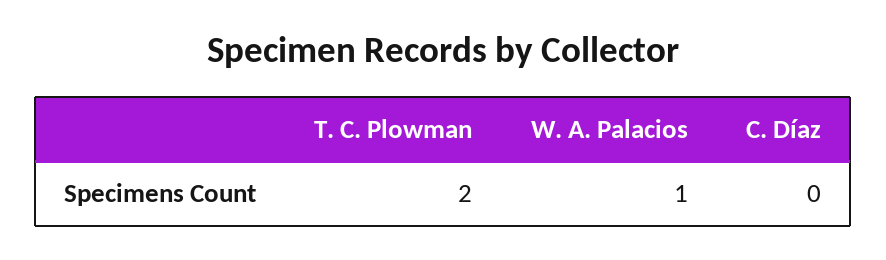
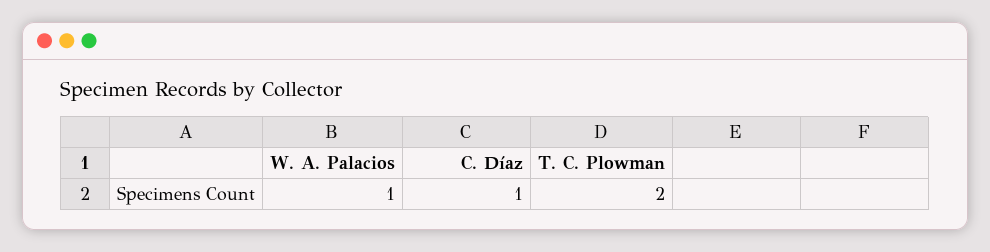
C. Díaz: 0 -> 1

